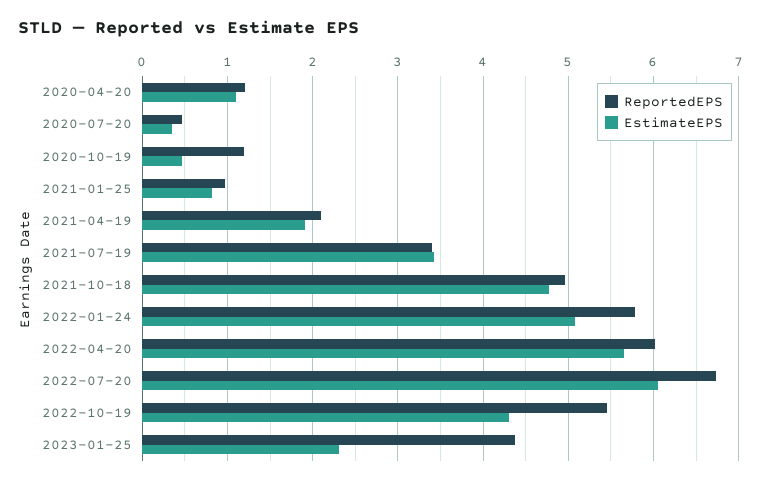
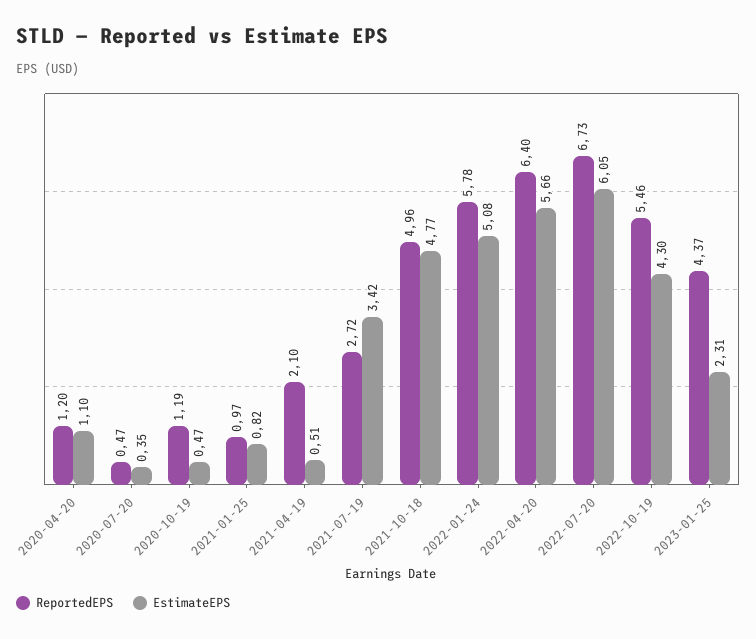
EstimateEPS, 2021-04-19: 1.9 -> 0.51
ReportedEPS, 2021-07-19: 3.4 -> 2.72
ReportedEPS, 2022-04-20: 6 -> 6.4

